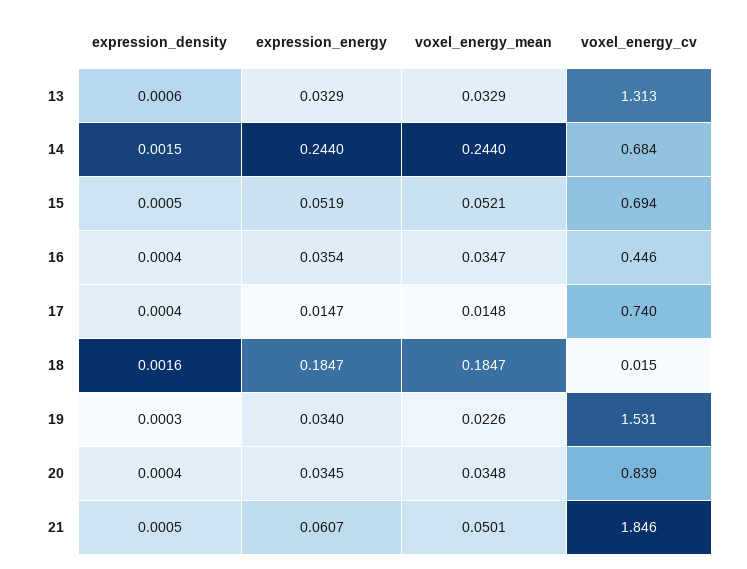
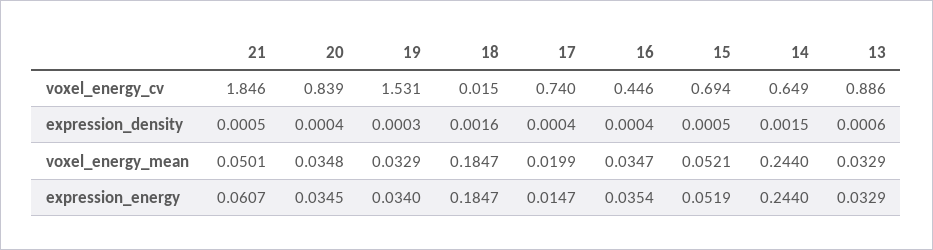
voxel_energy_cv, 13: 1.313 -> 0.886
voxel_energy_cv, 14: 0.684 -> 0.649
voxel_energy_mean, 17: 0.0148 -> 0.0199
voxel_energy_mean, 19: 0.0226 -> 0.0329

